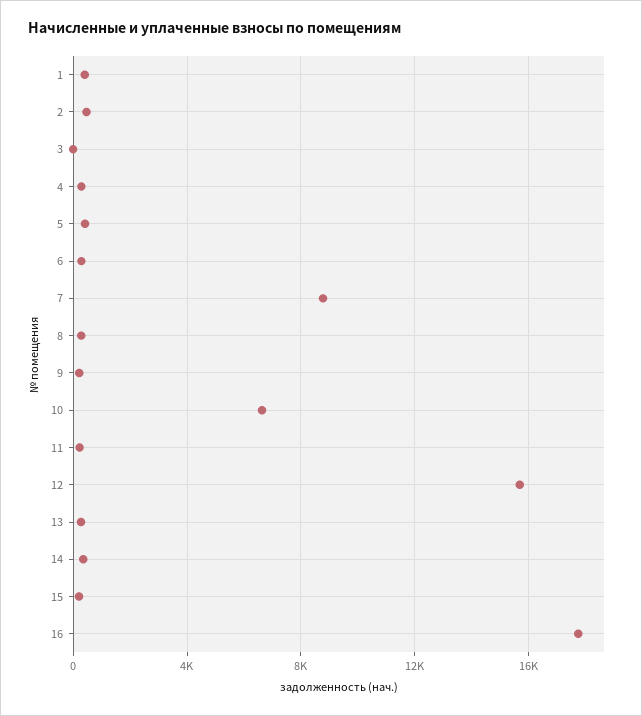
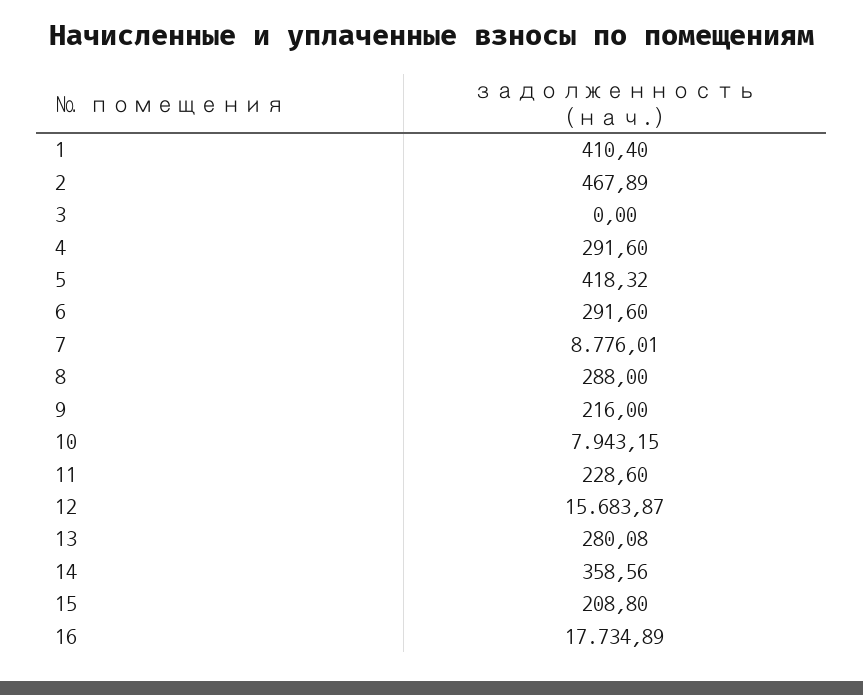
10: 6500 -> 7943.15

